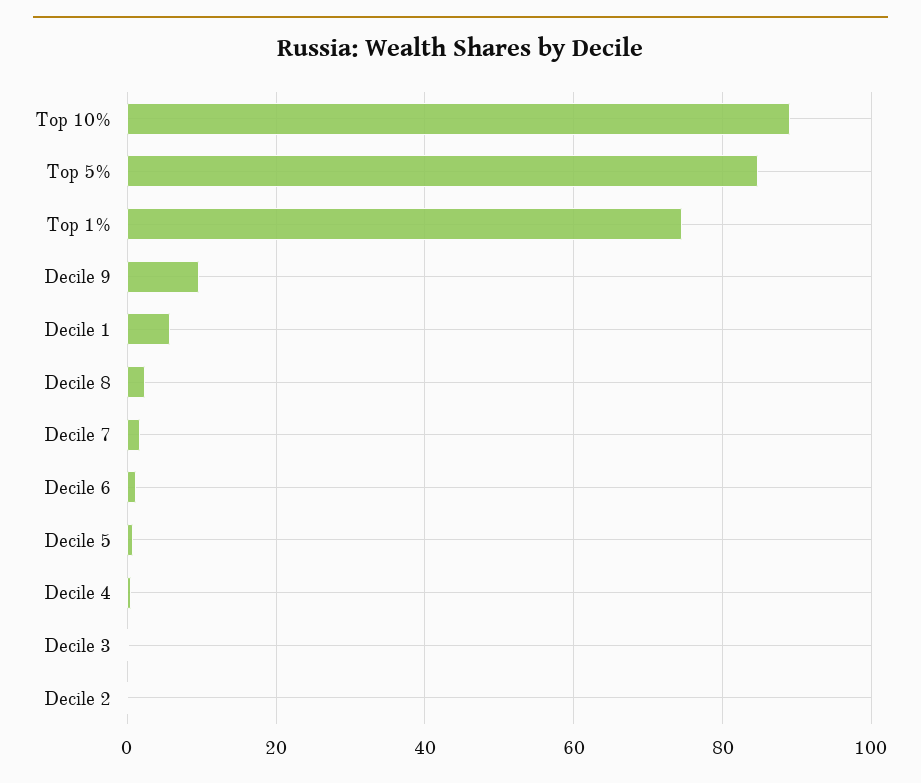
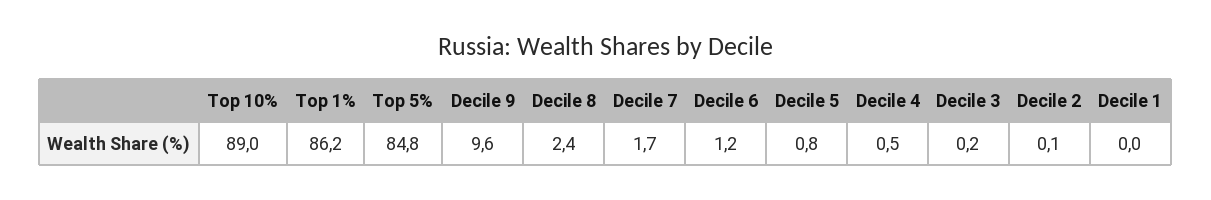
Top 1%: 74 -> 86.2
Decile 1: 6 -> 0

